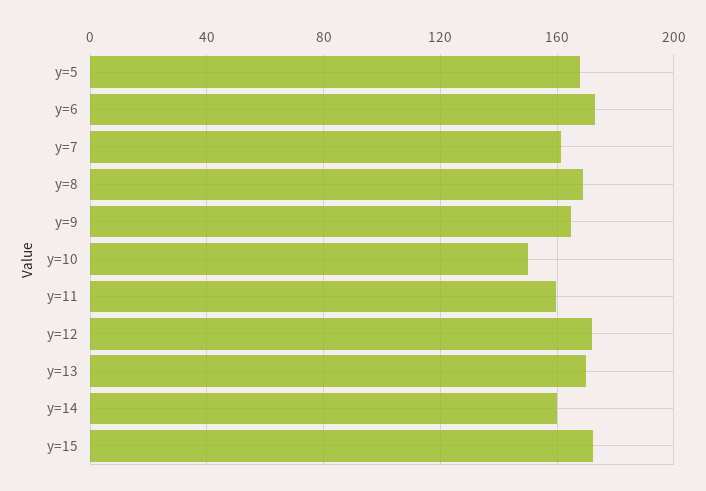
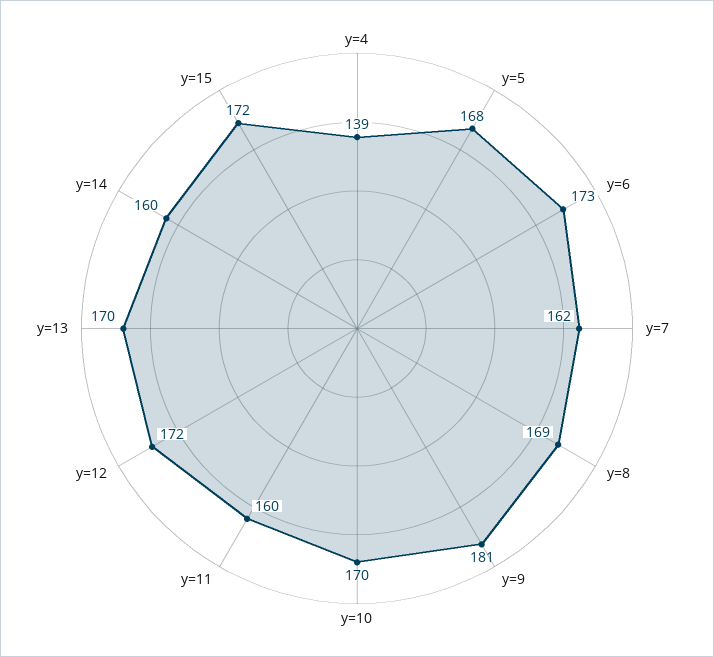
y=9: 165 -> 181
y=10: 150 -> 170
y=4: none -> 139

